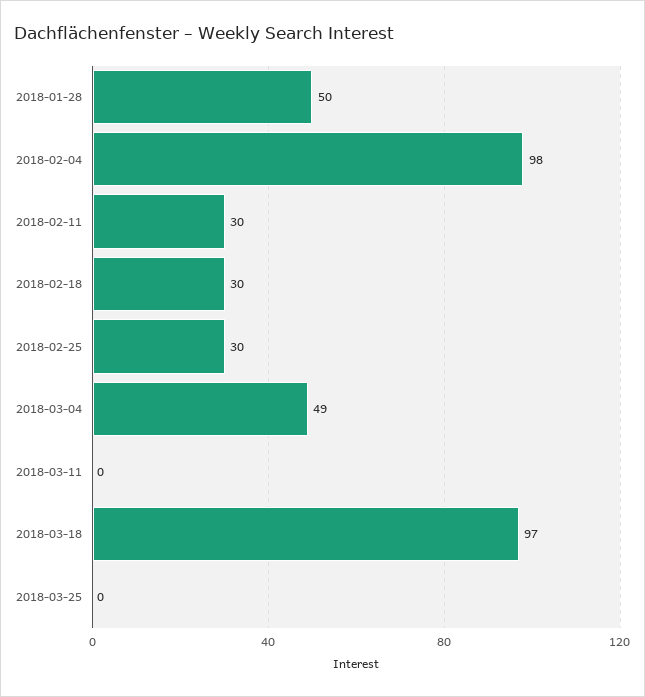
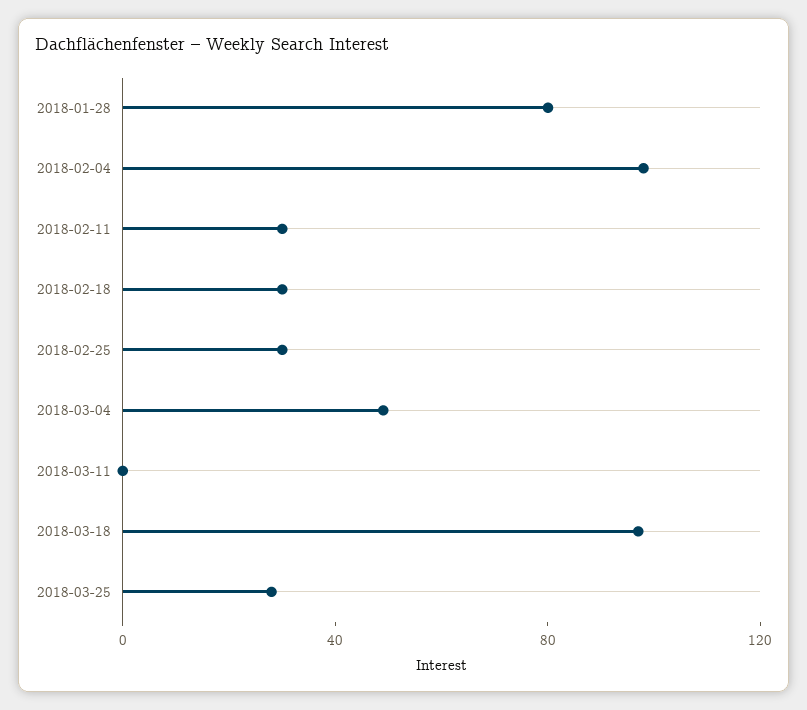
2018-01-28: 50 -> 80
2018-03-25: 0 -> 30

